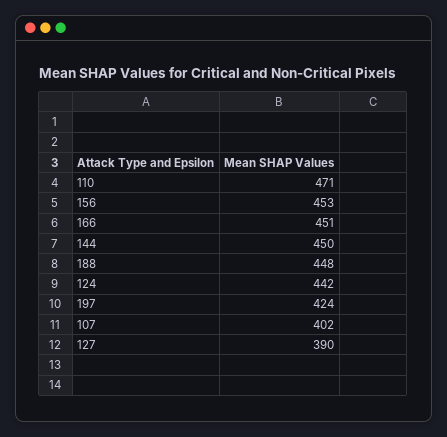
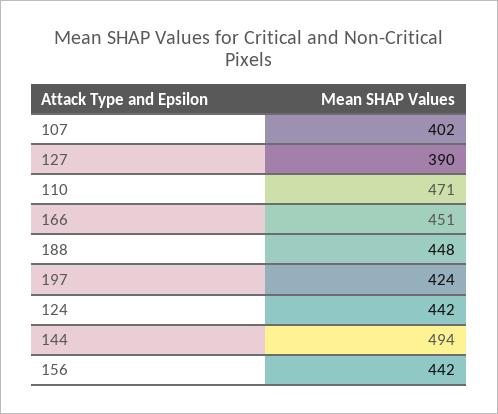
156: 453 -> 442
144: 450 -> 494

